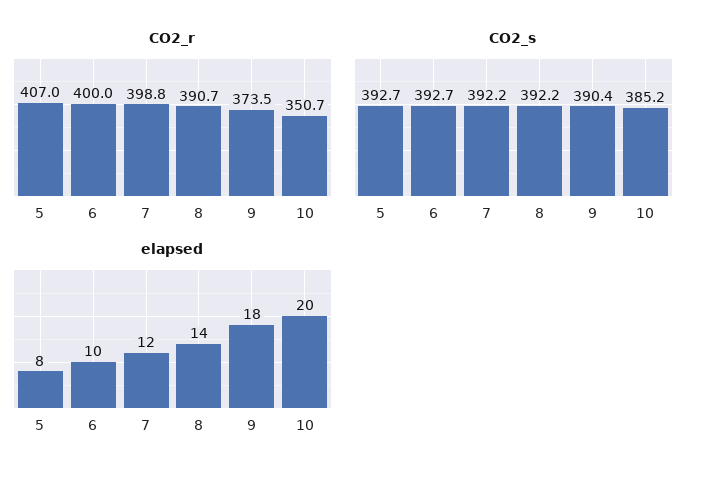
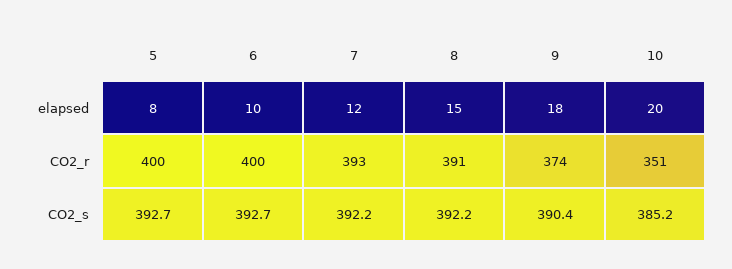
CO2_r, 5: 407 -> 400
CO2_r, 7: 398.8 -> 393
elapsed, 8: 14 -> 15

